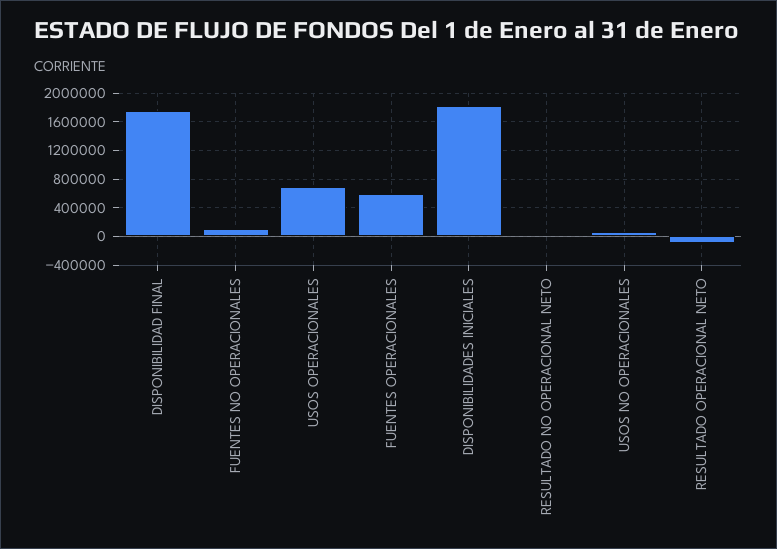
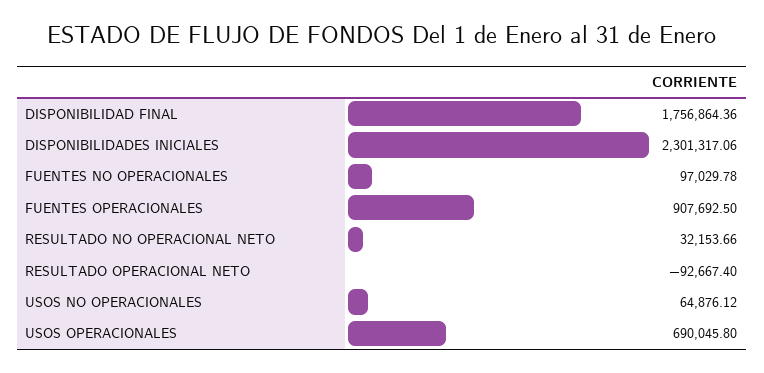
FUENTES OPERACIONALES: 600000 -> 907692.5
DISPONIBILIDADES INICIALES: 1800000 -> 2301317.06

